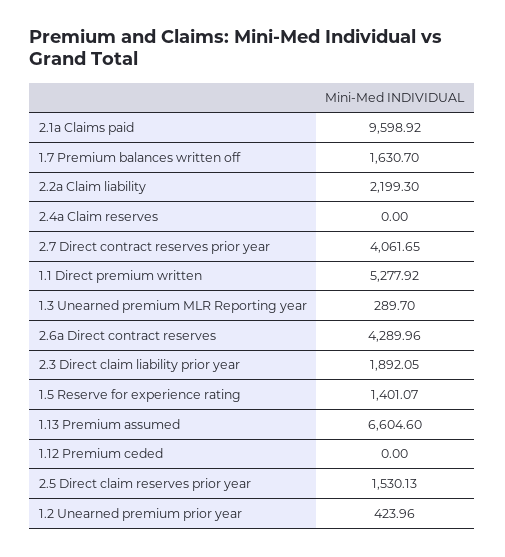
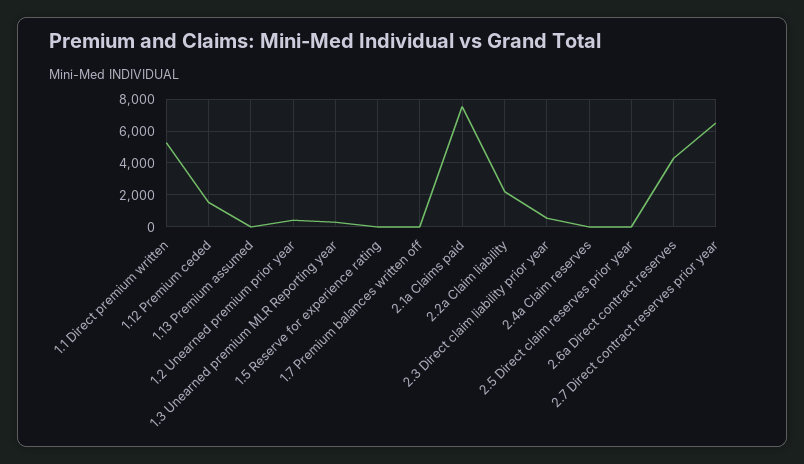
2.1a Claims paid: 9598.92 -> 7500
1.7 Premium balances written off: 1630.7 -> 0
2.7 Direct contract reserves prior year: 4061.65 -> 6500
2.3 Direct claim liability prior year: 1892.05 -> 500
1.5 Reserve for experience rating: 1401.07 -> 0
1.13 Premium assumed: 6604.6 -> 0
1.12 Premium ceded: 0 -> 1500
2.5 Direct claim reserves prior year: 1530.13 -> 0

